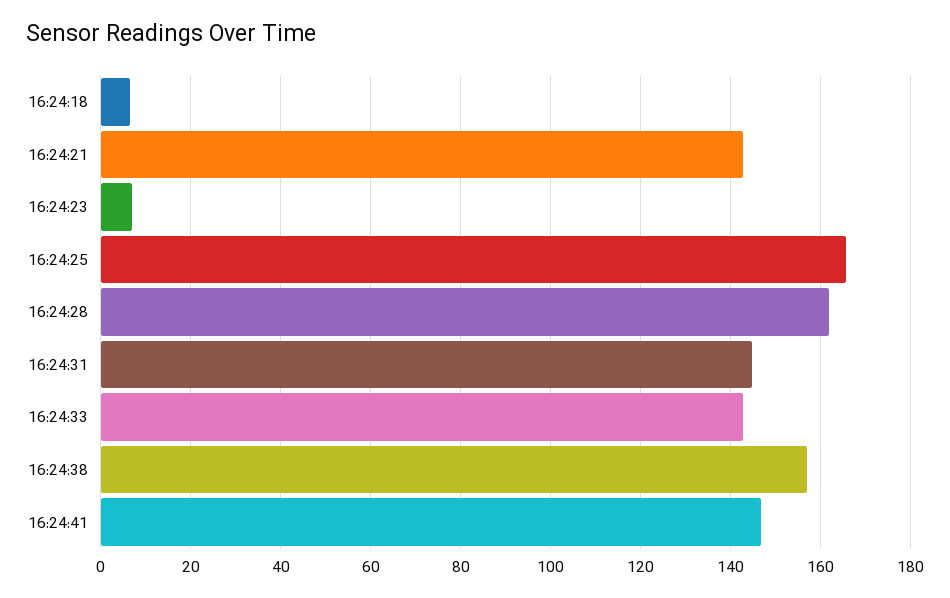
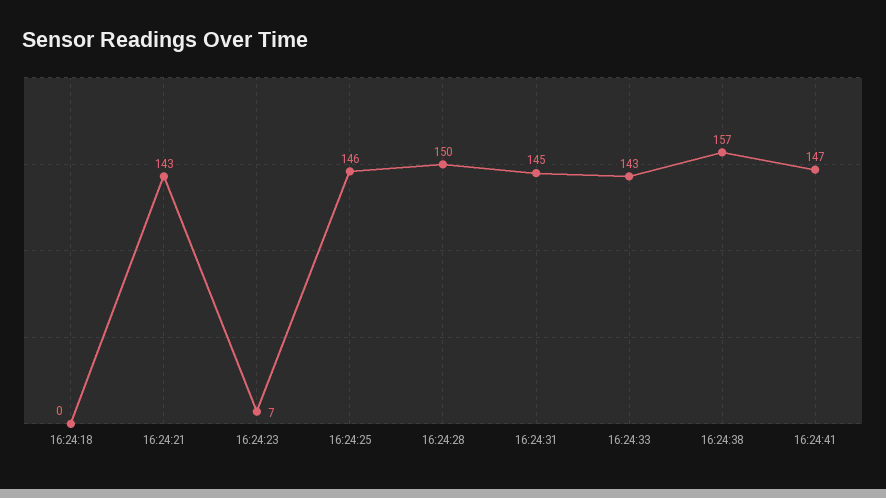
16:24:18: 6 -> 0
16:24:25: 166 -> 146
16:24:28: 162 -> 150

